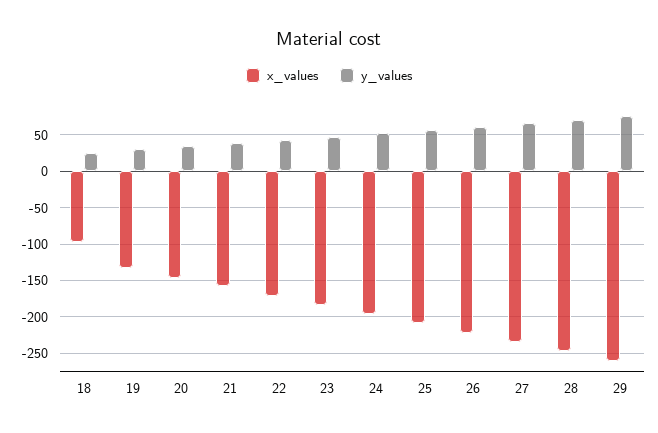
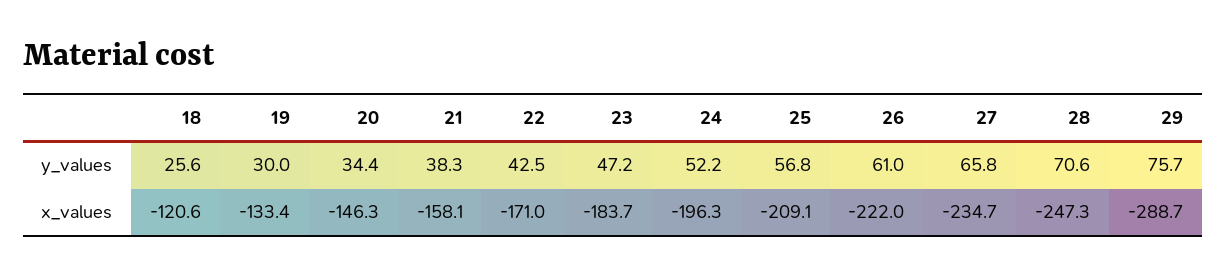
x_values, 18: -100 -> -120.6
x_values, 29: -260 -> -288.7

